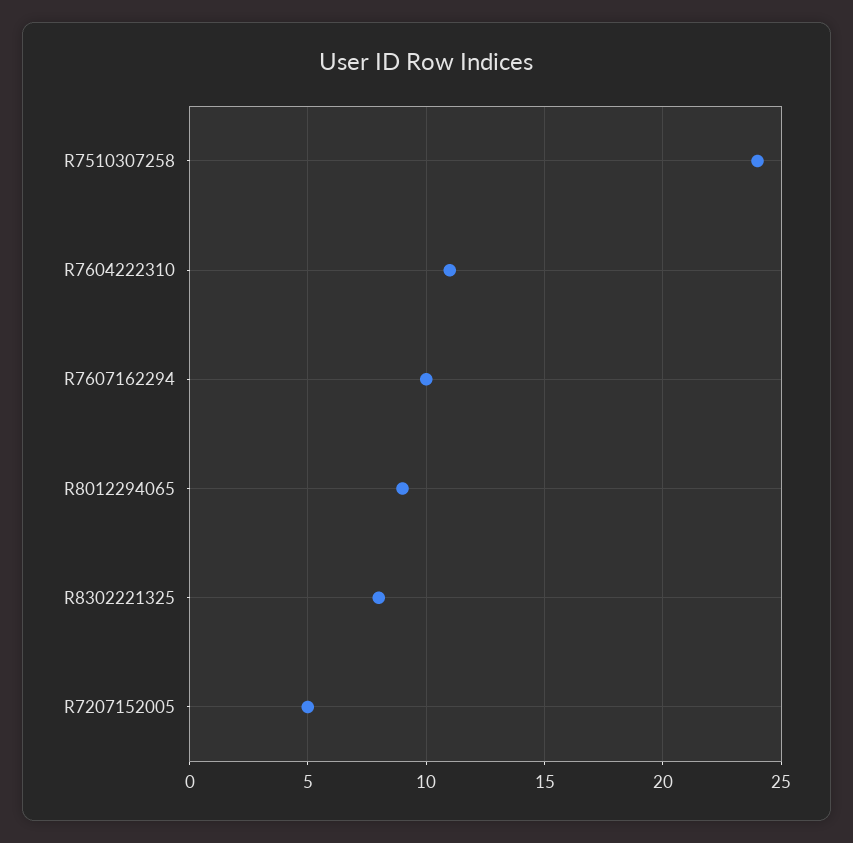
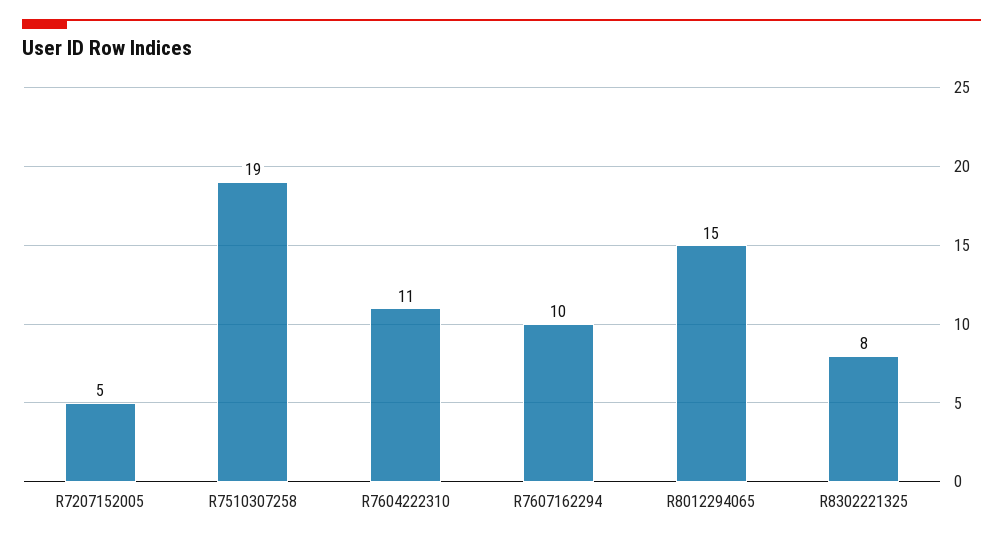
R7510307258: 24 -> 19
R8012294065: 9 -> 15

